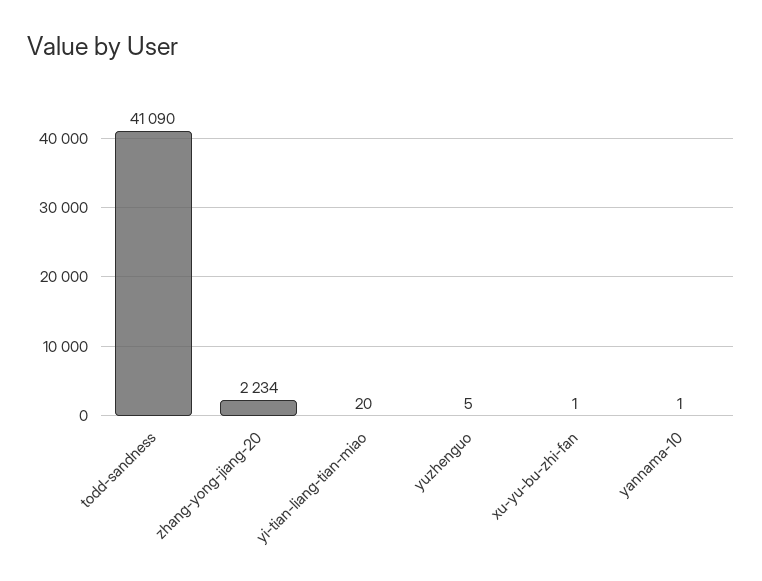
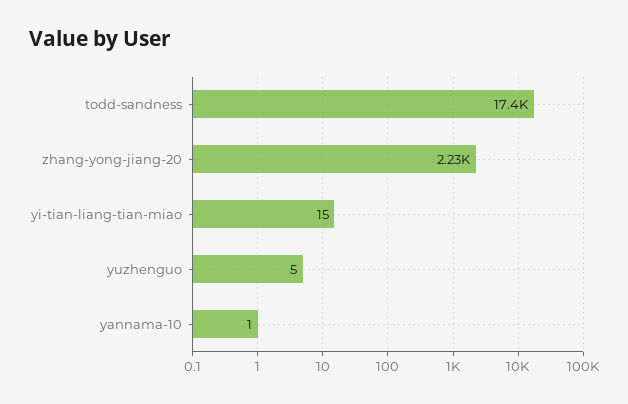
todd-sandness: 41090 -> 17400
yi-tian-liang-tian-miao: 20 -> 15
xu-yu-bu-zhi-fan: 1 -> none

